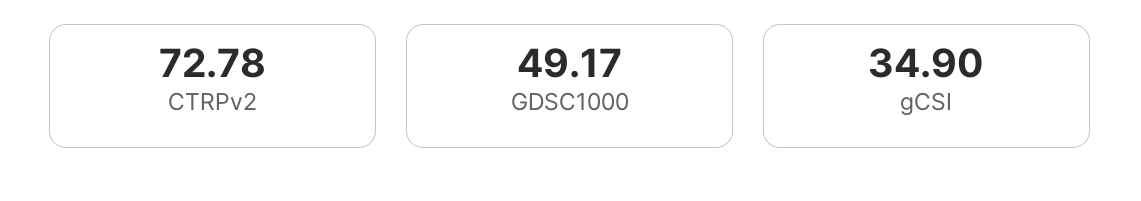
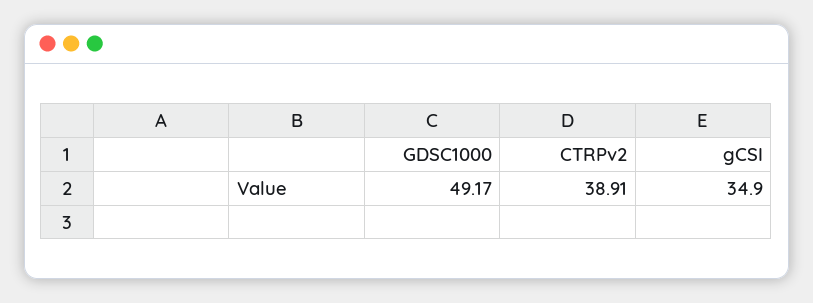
CTRPv2: 72.78 -> 38.91

